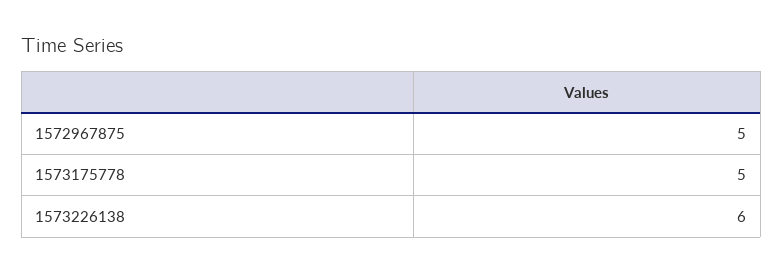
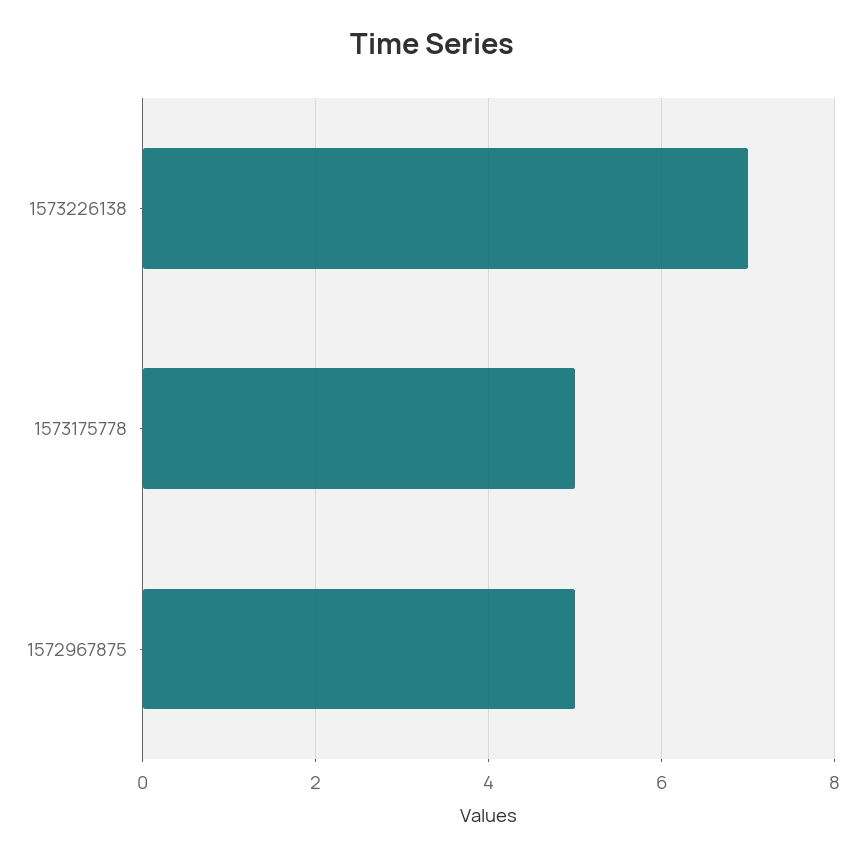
1573226138: 6 -> 7

